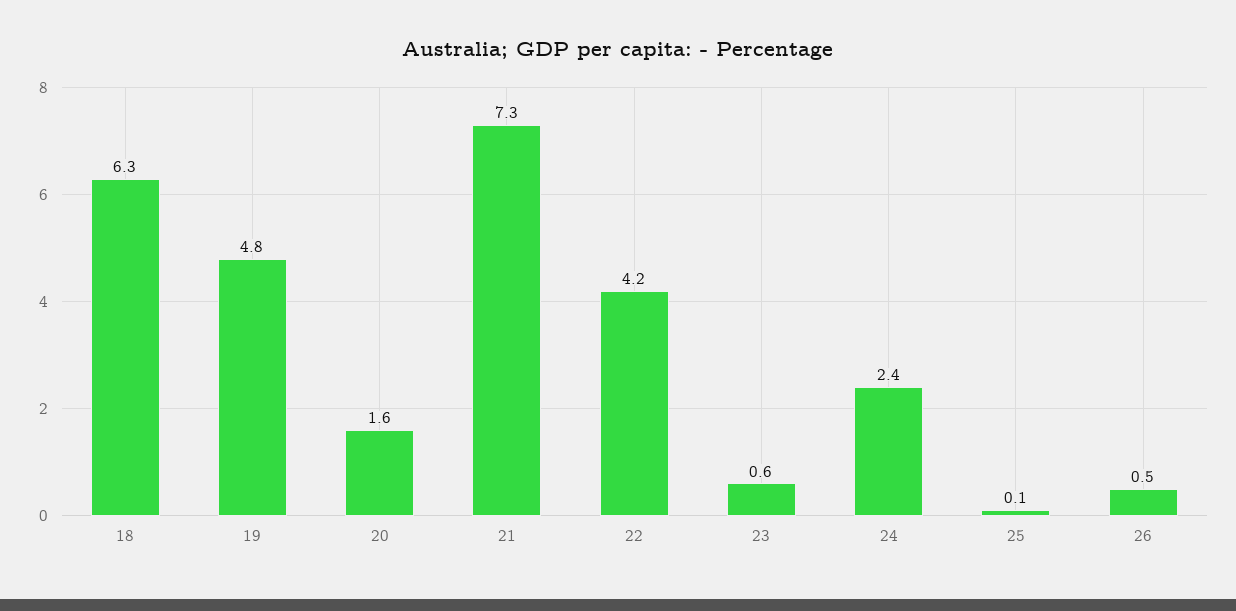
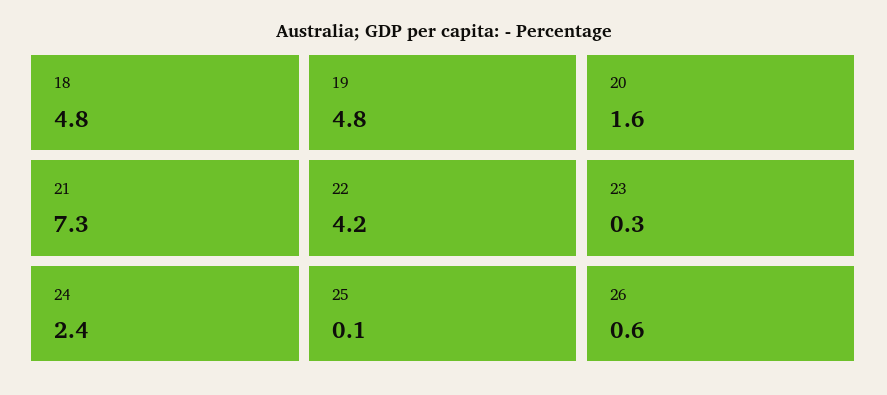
18: 6.3 -> 4.8
23: 0.6 -> 0.3
26: 0.5 -> 0.6

